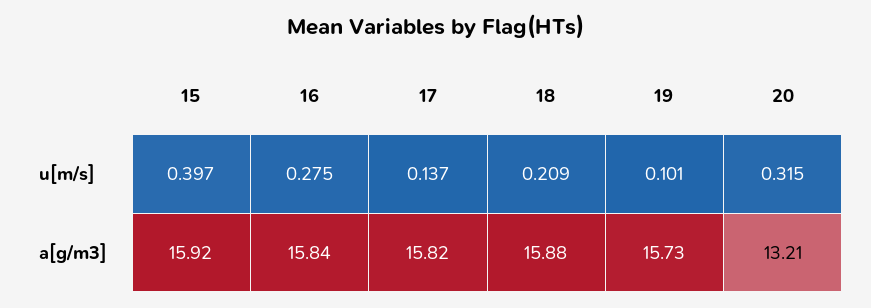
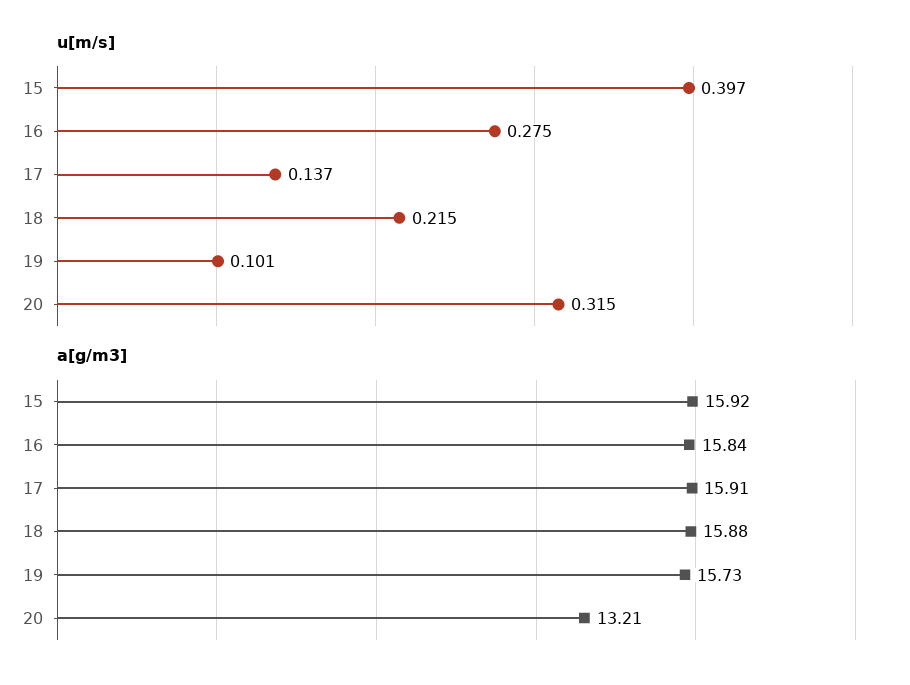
u[m/s], 18: 0.209 -> 0.215
a[g/m3], 17: 15.82 -> 15.91

